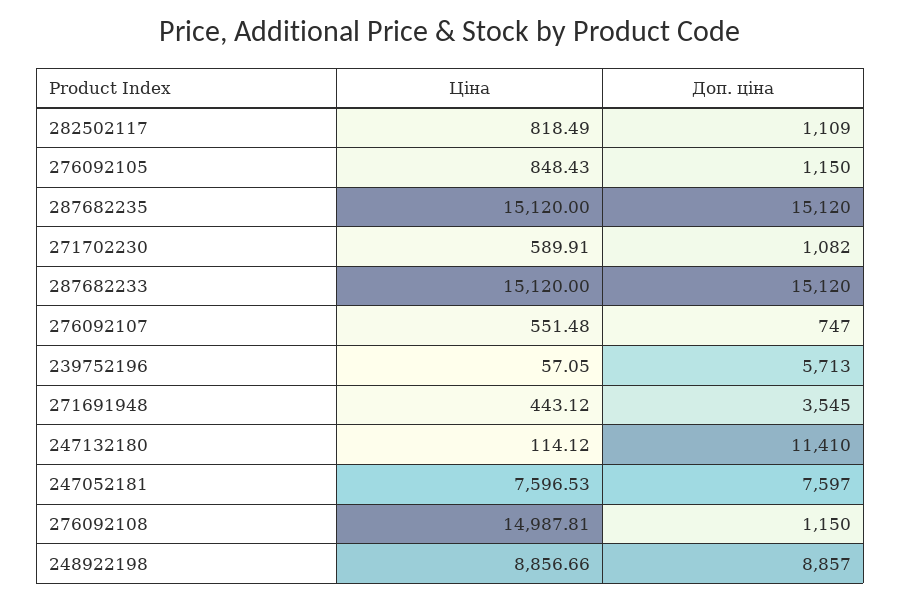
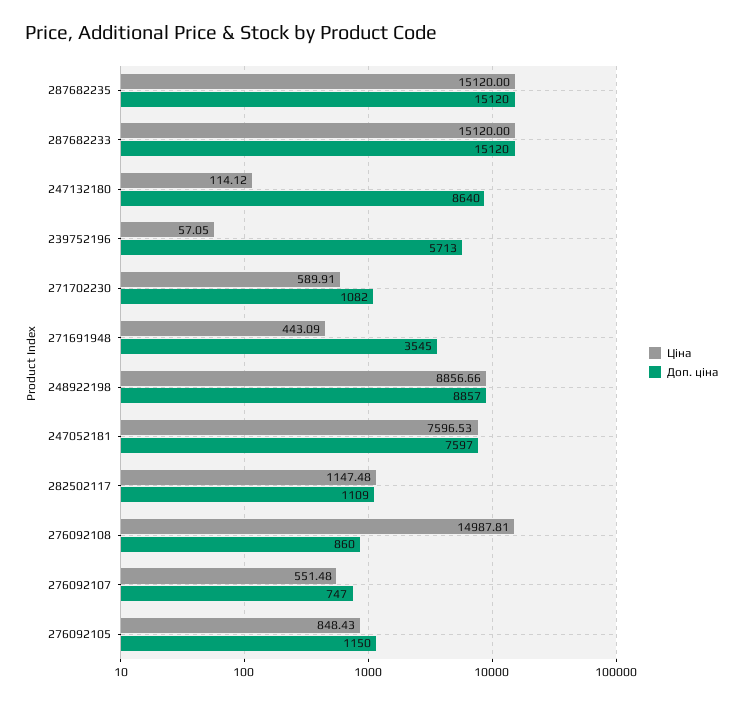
Ціна, 282502117: 818.49 -> 1147.48
Ціна, 271691948: 443.12 -> 443.09
Доп. ціна, 247132180: 11410 -> 8640
Доп. ціна, 276092108: 1150 -> 860

